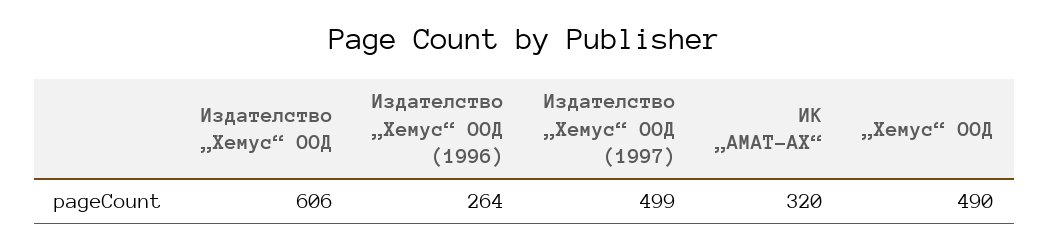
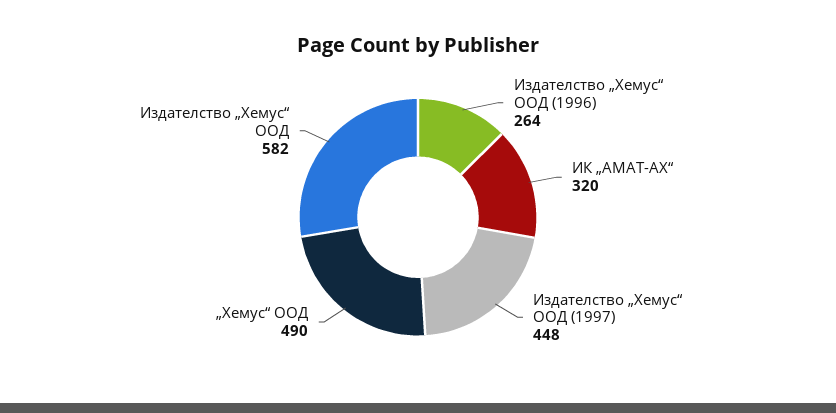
Издателство „Хемус“ ООД: 606 -> 582
Издателство „Хемус“ ООД (1997): 499 -> 448

